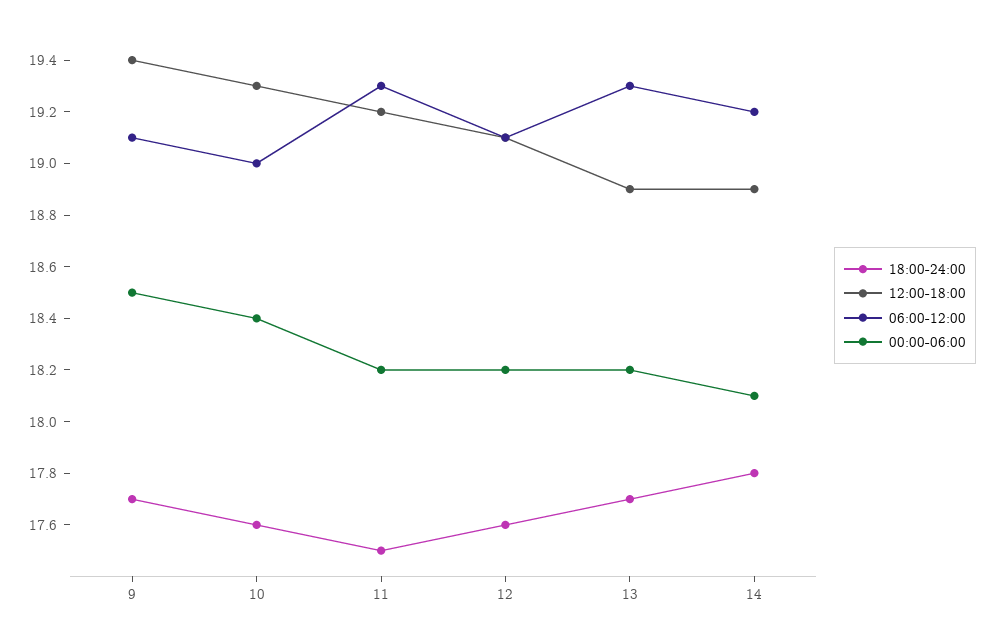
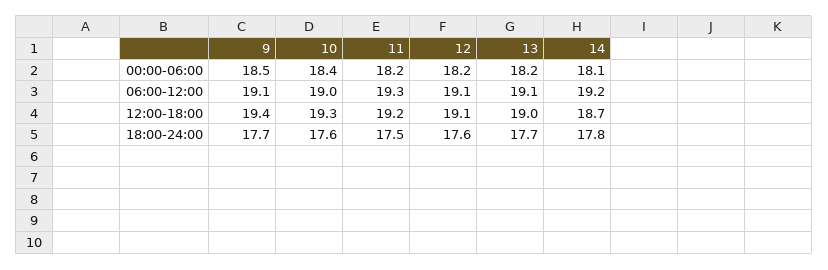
12:00-18:00, 13: 18.9 -> 19
06:00-12:00, 13: 19.3 -> 19.1
12:00-18:00, 14: 18.9 -> 18.7

